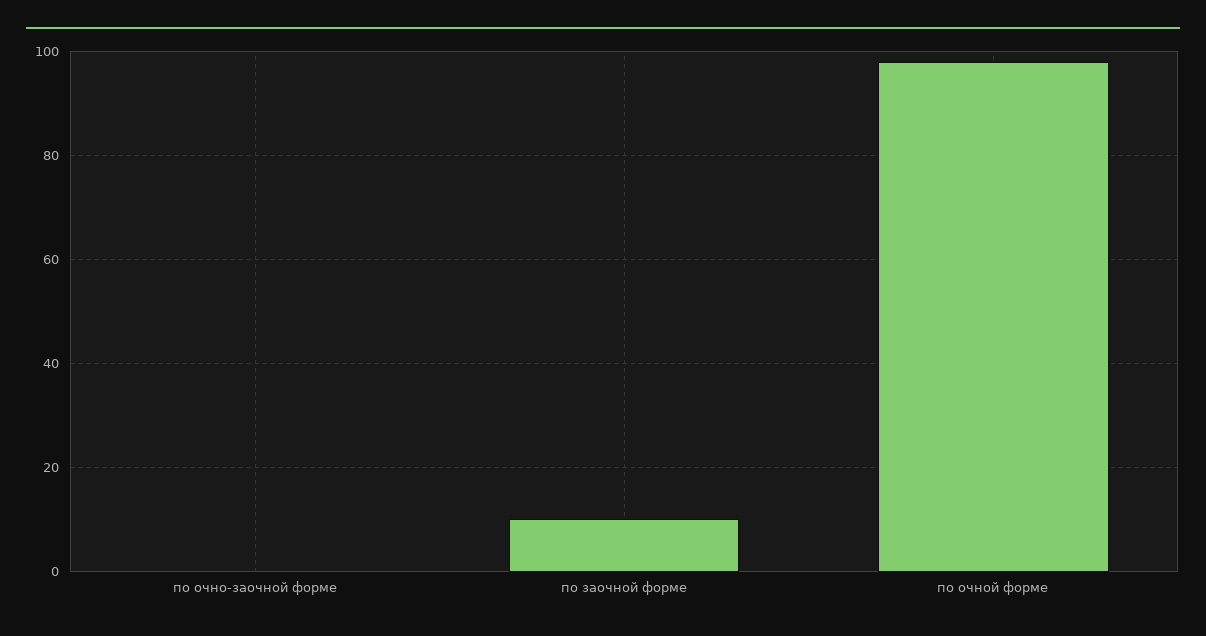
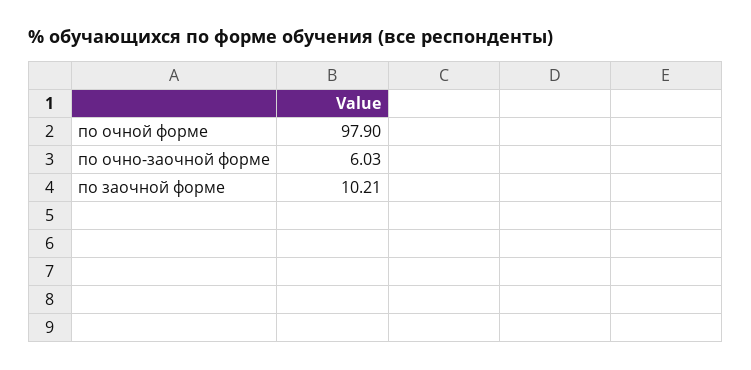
по очно-заочной форме: 0 -> 6.03

